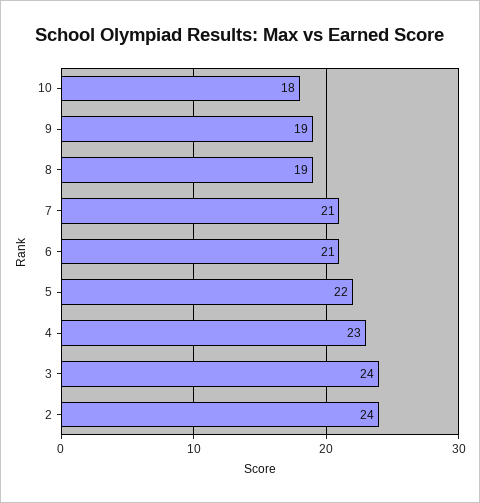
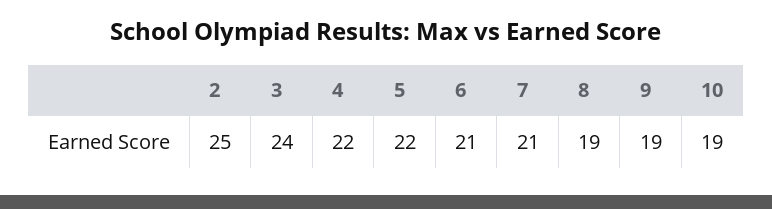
10: 18 -> 19
4: 23 -> 22
2: 24 -> 25

